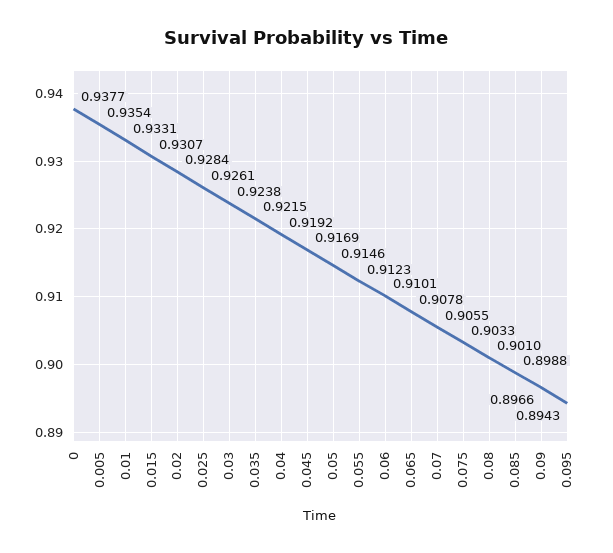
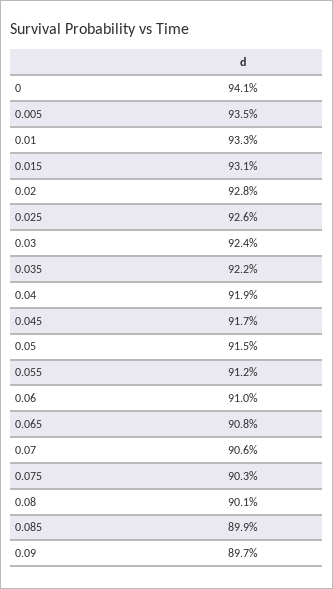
0: 0.9377 -> 0.941
0.095: 0.8943 -> none

